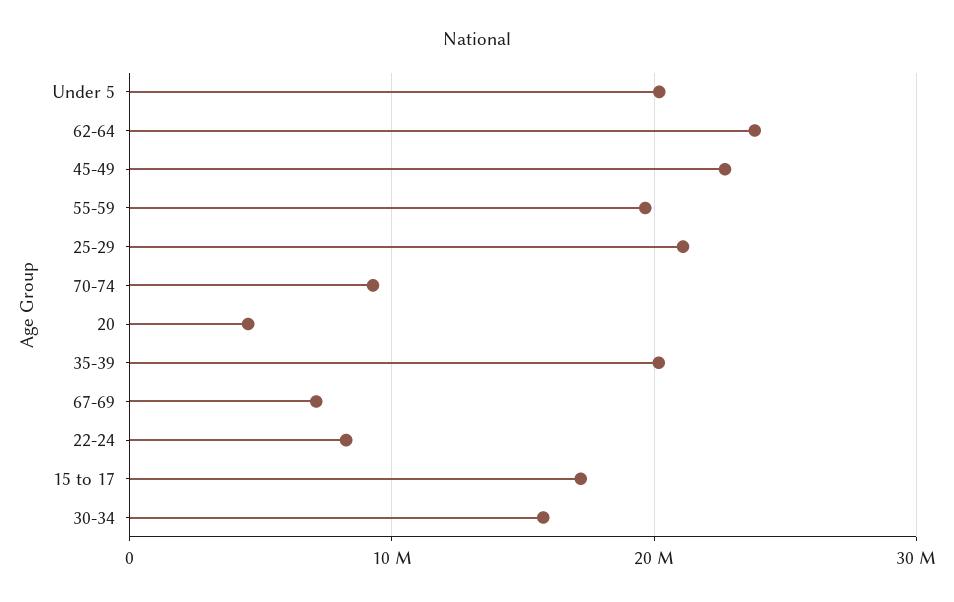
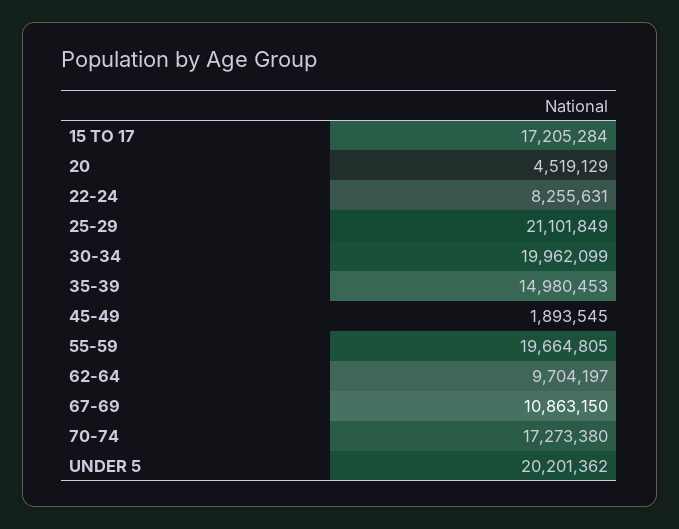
62-64: 24000000 -> 9704197
45-49: 23000000 -> 1893545
70-74: 9000000 -> 17273380
35-39: 20000000 -> 14980453
67-69: 7000000 -> 10863150
30-34: 16000000 -> 19962099

